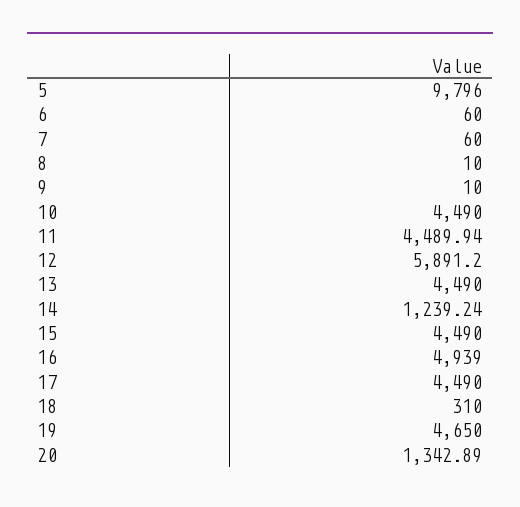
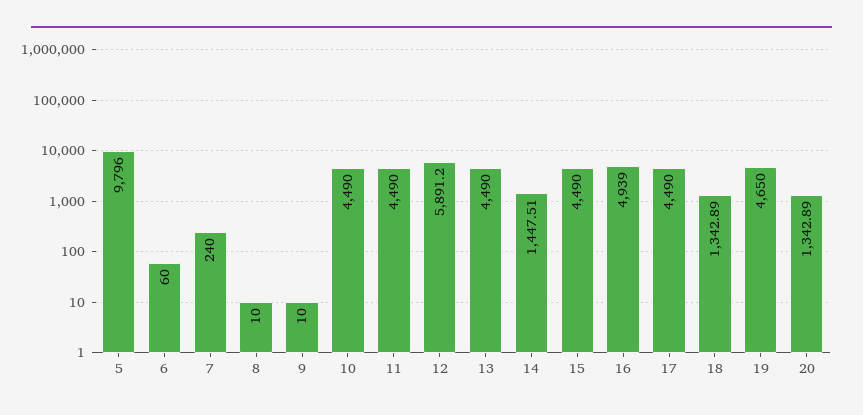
7: 60 -> 240
11: 4489.94 -> 4490
14: 1239.24 -> 1447.51
18: 310 -> 1342.89

